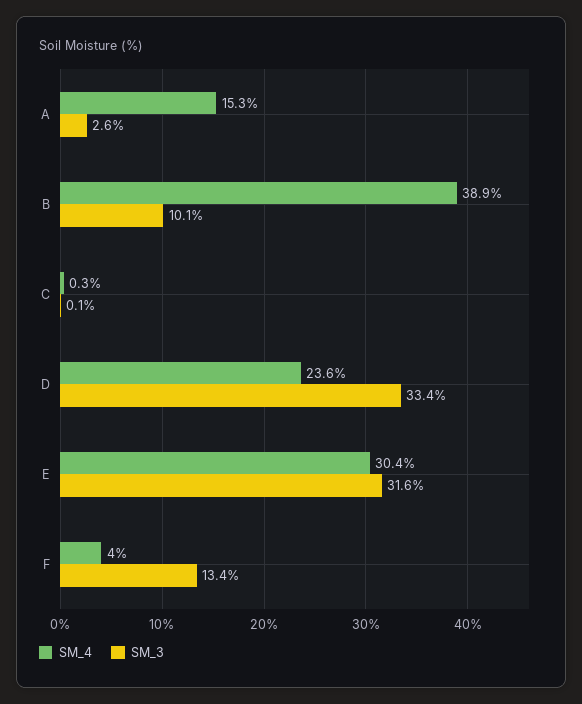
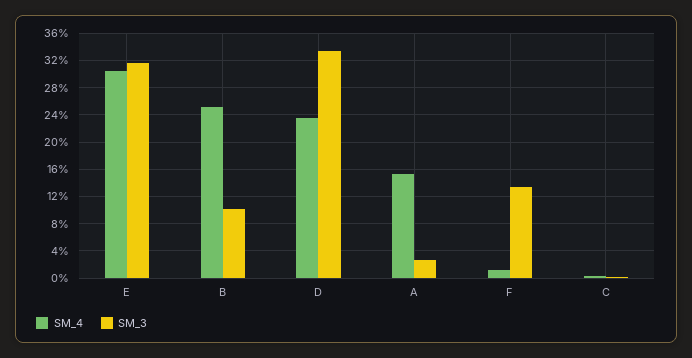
SM_4, B: 38.9 -> 25
SM_4, F: 4 -> 1

